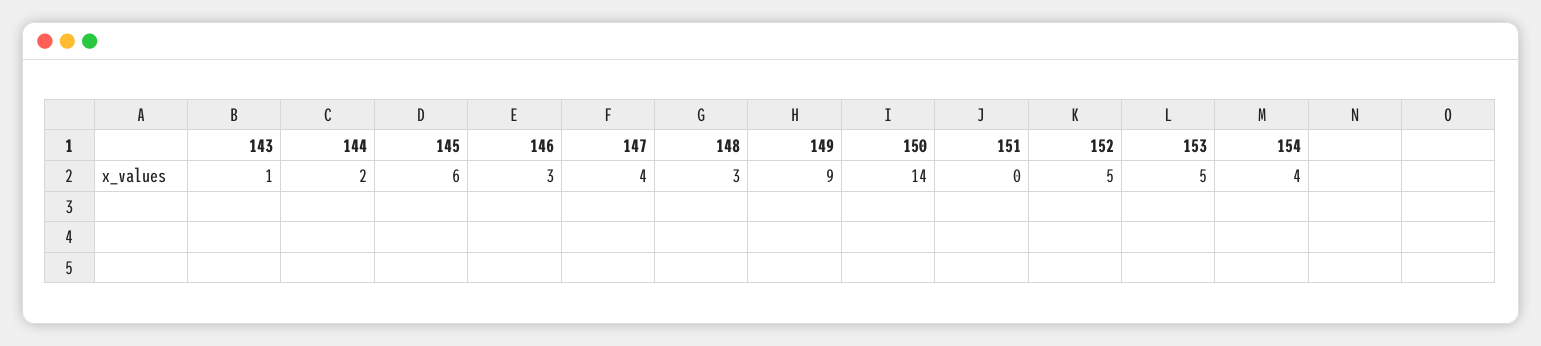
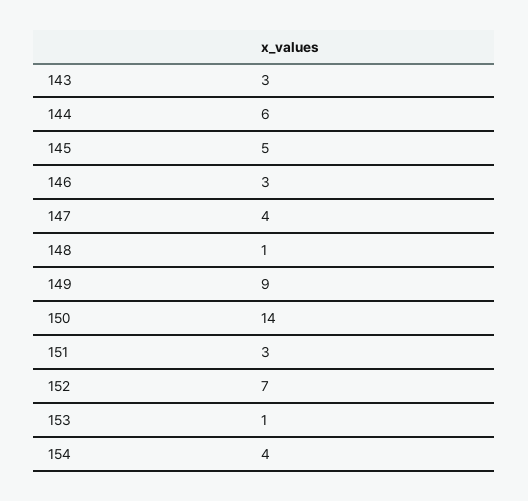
143: 1 -> 3
144: 2 -> 6
145: 6 -> 5
148: 3 -> 1
151: 0 -> 3
152: 5 -> 7
153: 5 -> 1

